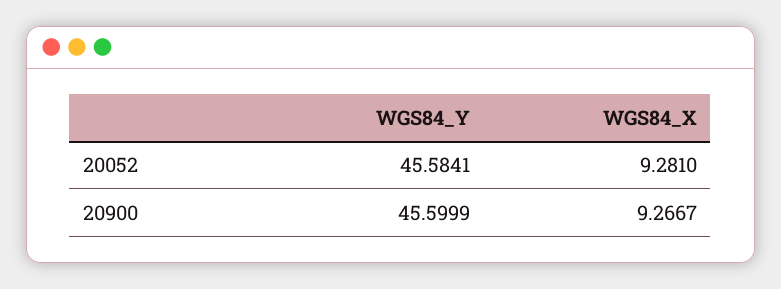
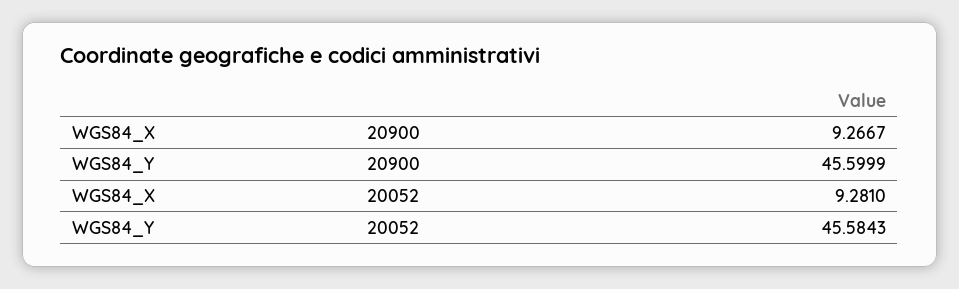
WGS84_Y, 20052: 45.5841 -> 45.5843

